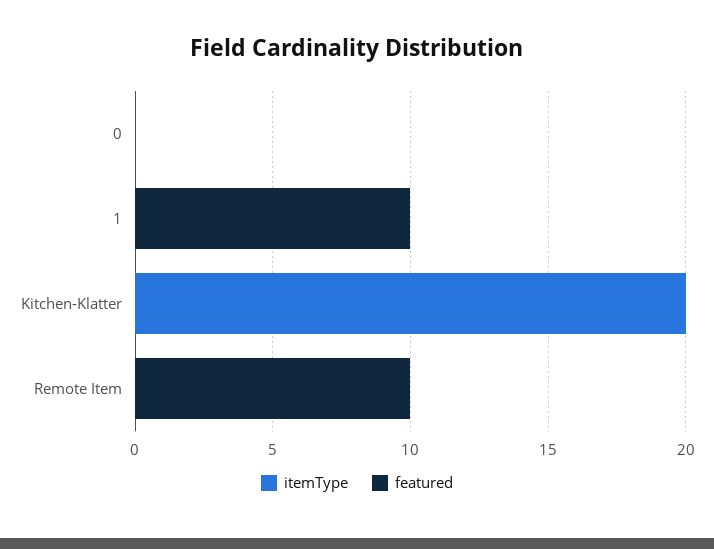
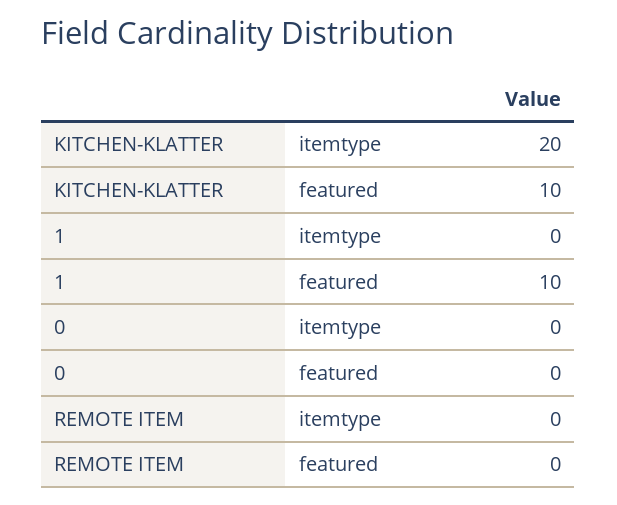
featured, Kitchen-Klatter: 0 -> 10
featured, Remote Item: 10 -> 0

